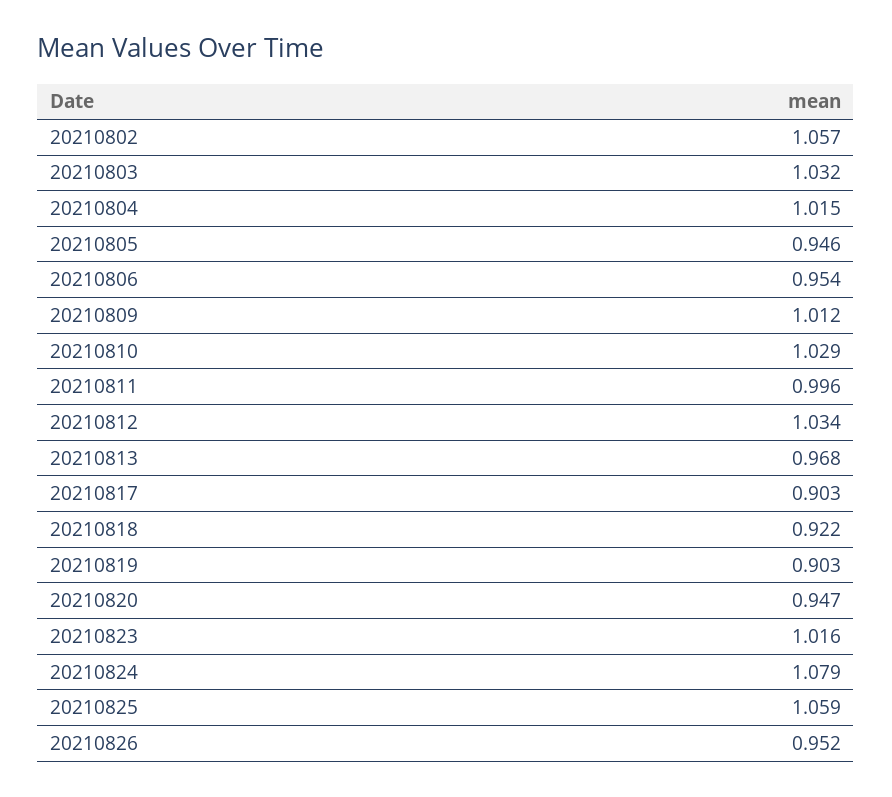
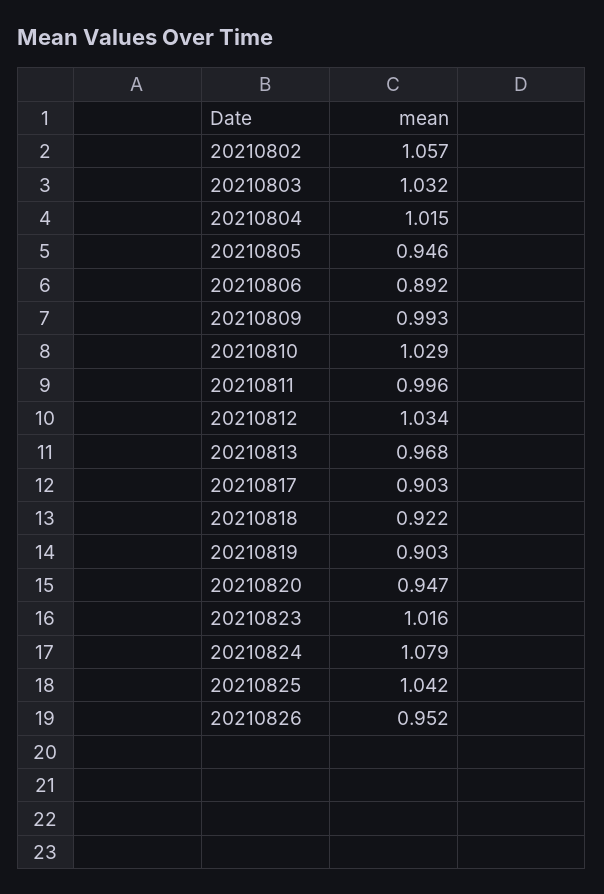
20210806: 0.954 -> 0.892
20210809: 1.012 -> 0.993
20210825: 1.059 -> 1.042

